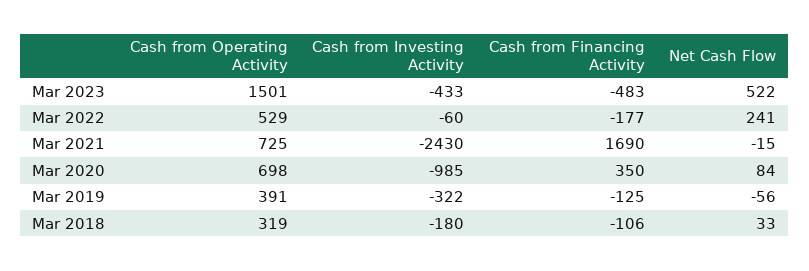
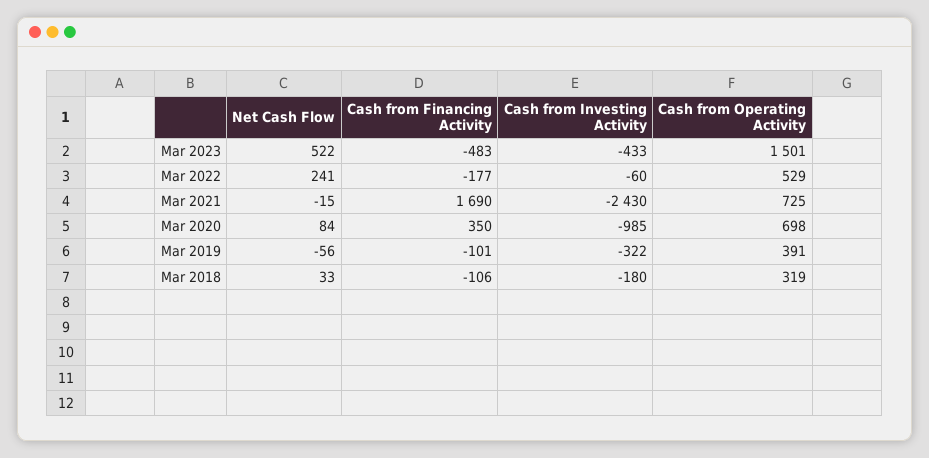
Cash from Financing Activity, Mar 2019: -125 -> -101

